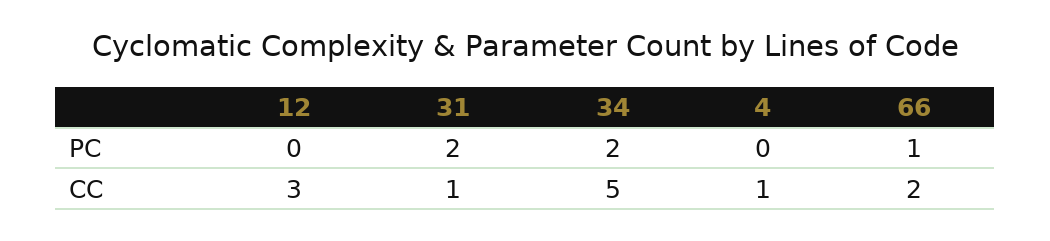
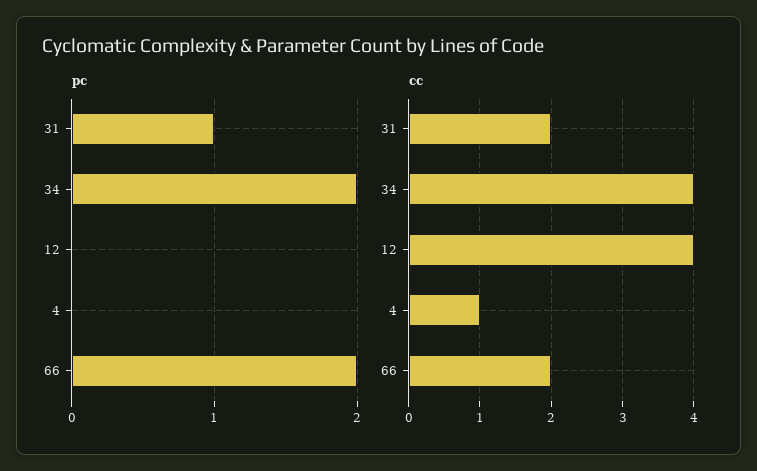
PC, 31: 2 -> 1
PC, 66: 1 -> 2
CC, 12: 3 -> 4
CC, 31: 1 -> 2
CC, 34: 5 -> 4

